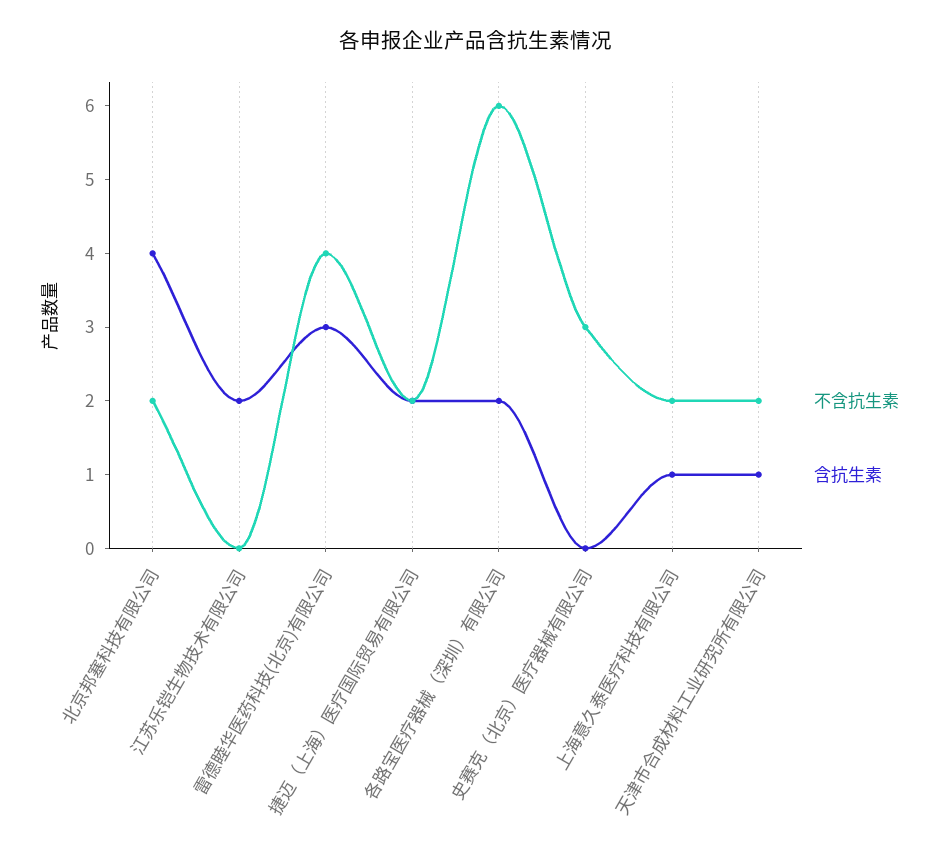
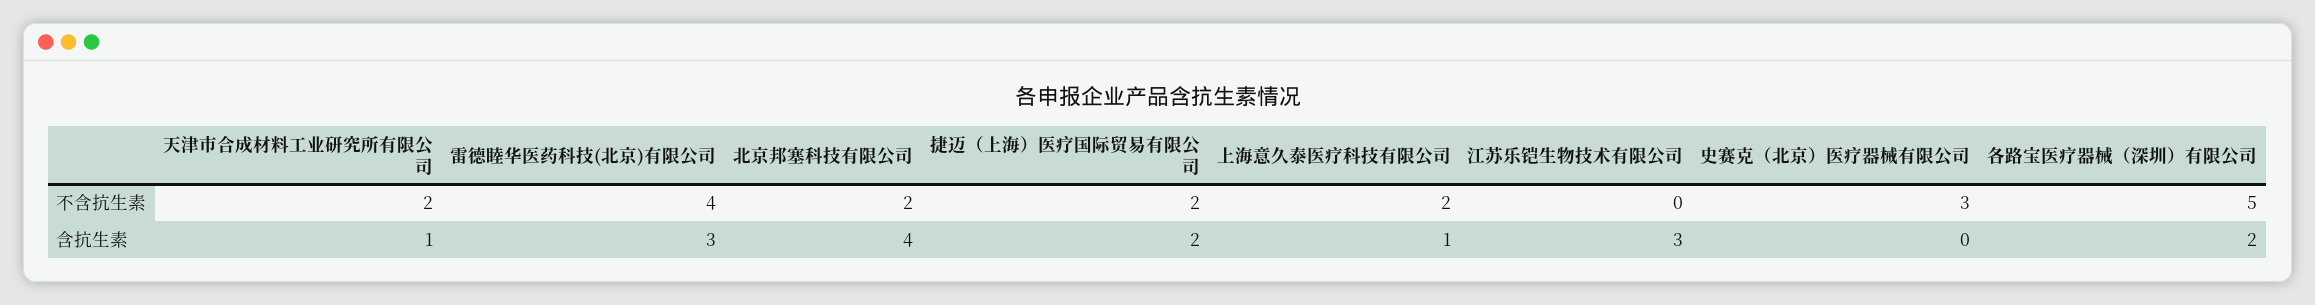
含抗生素, 江苏乐铠生物技术有限公司: 2 -> 3
不含抗生素, 各路宝医疗器械（深圳）有限公司: 6 -> 5

